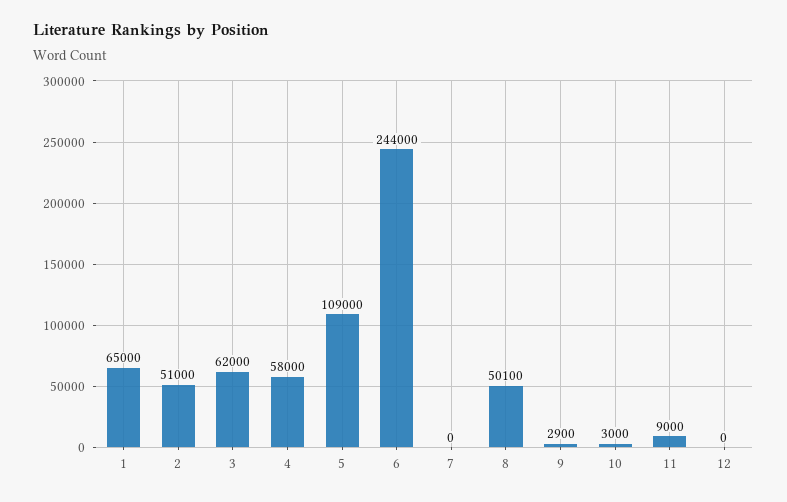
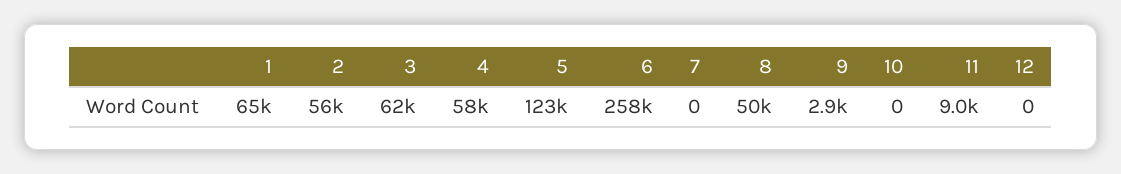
2: 51000 -> 56000
5: 109000 -> 123000
6: 244000 -> 258000
10: 3000 -> 0

